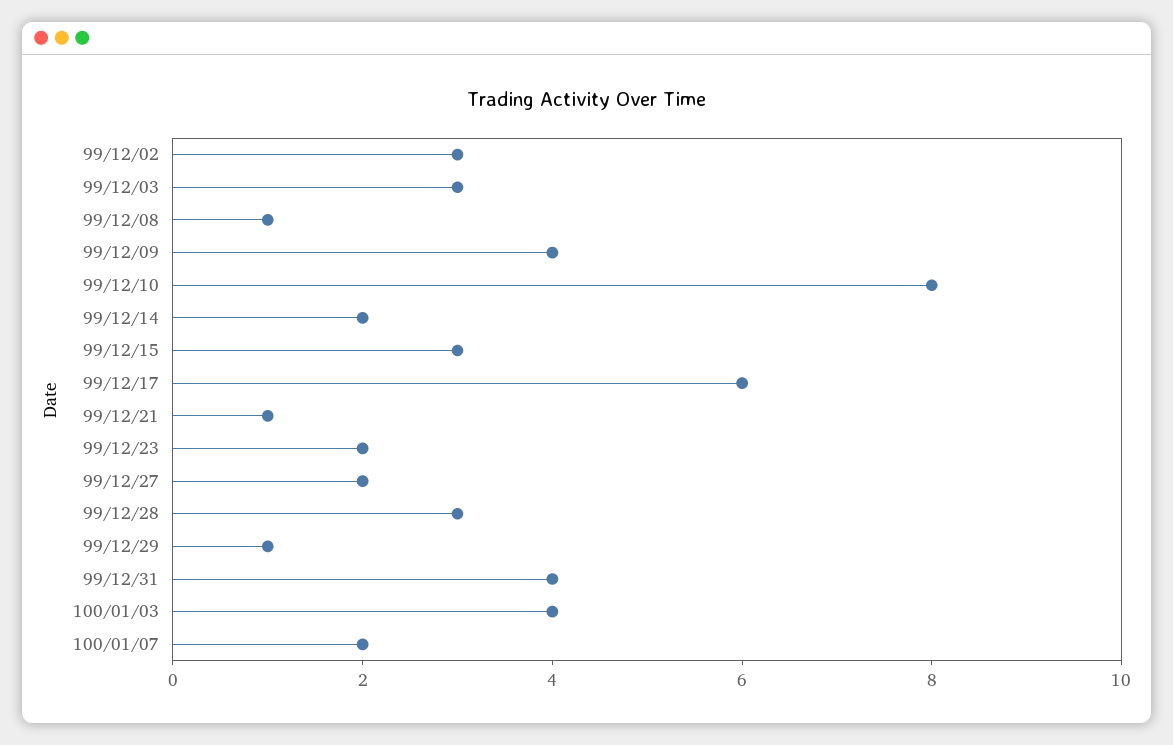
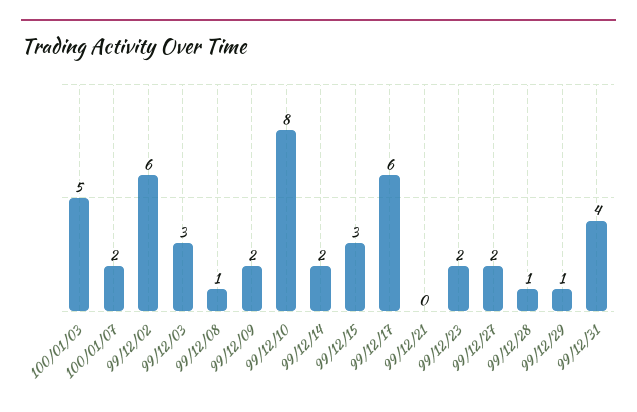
99/12/02: 3 -> 6
99/12/09: 4 -> 2
99/12/21: 1 -> 0
99/12/28: 3 -> 1
100/01/03: 4 -> 5

